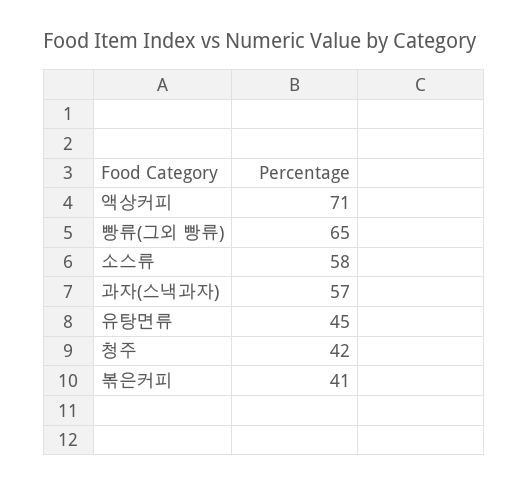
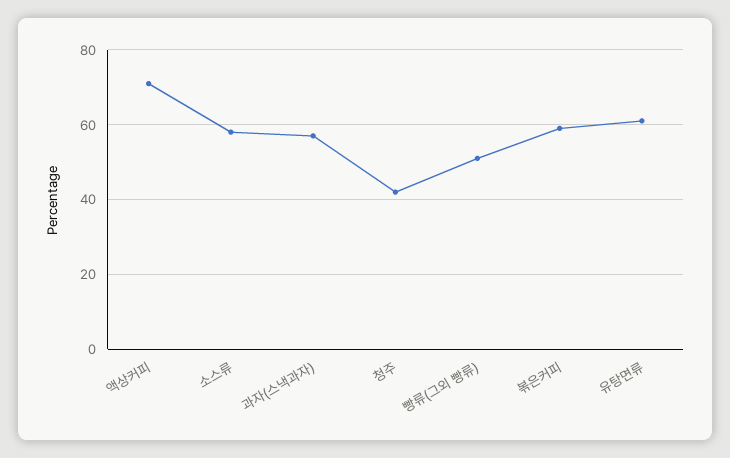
빵류(그외 빵류): 65 -> 50
유탕면류: 45 -> 60
볶은커피: 41 -> 60

